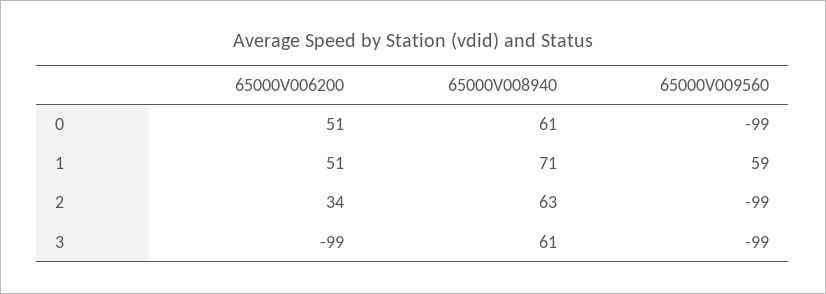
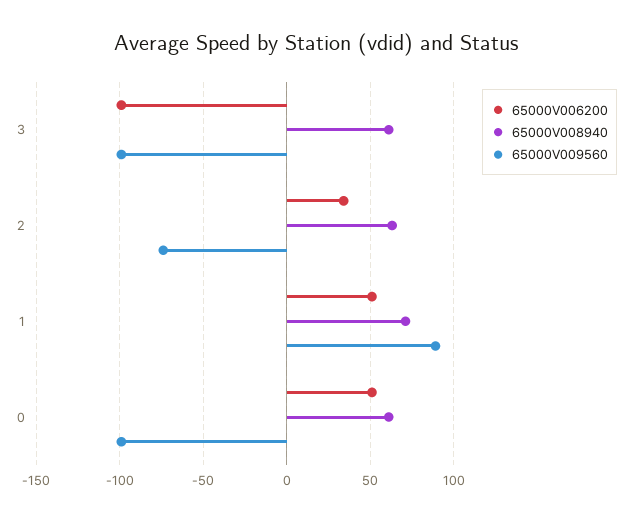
65000V009560, 1: 59 -> 90
65000V009560, 2: -99 -> -75

